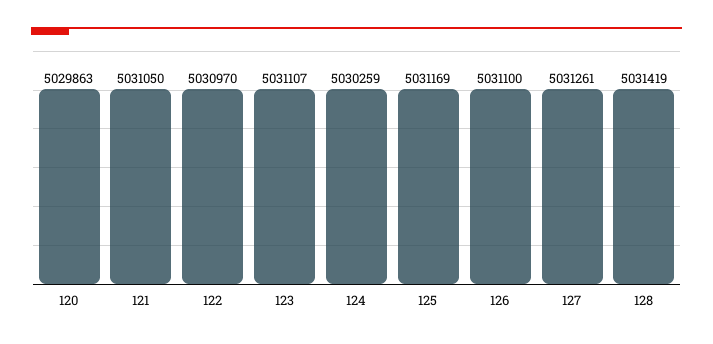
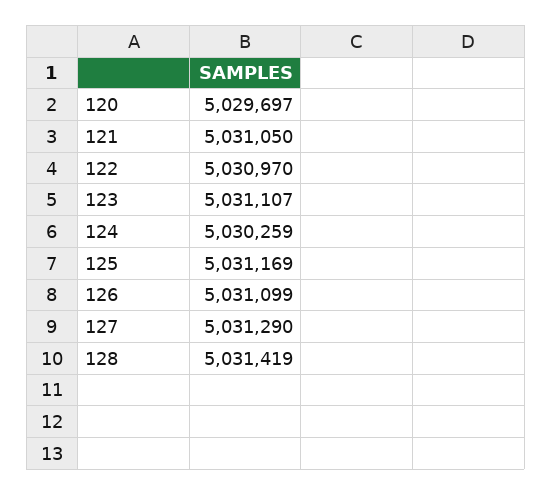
120: 5029863 -> 5029697
126: 5031100 -> 5031099
127: 5031261 -> 5031290

